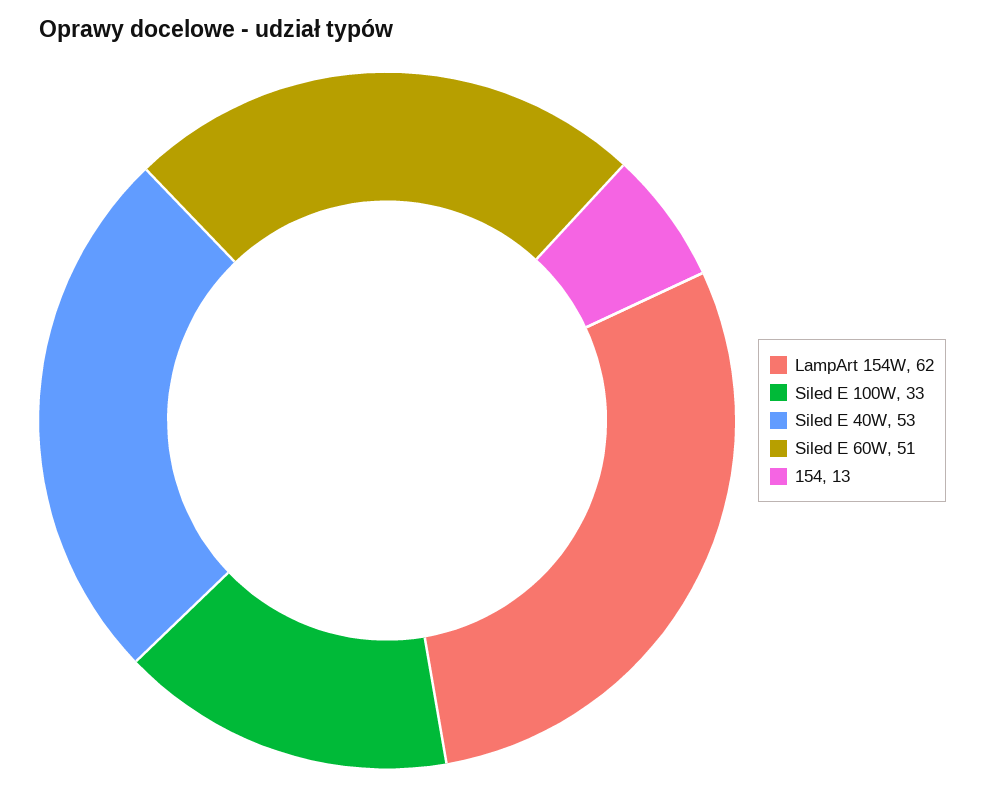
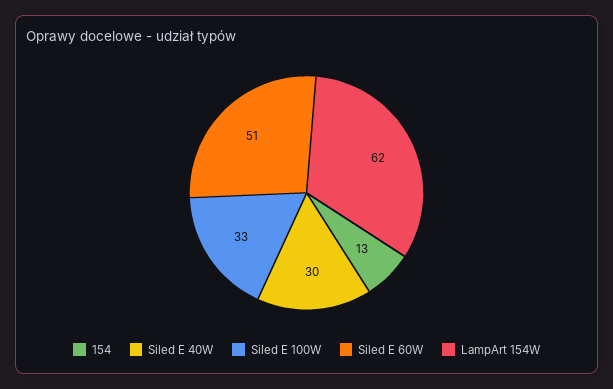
Siled E 40W: 53 -> 30

